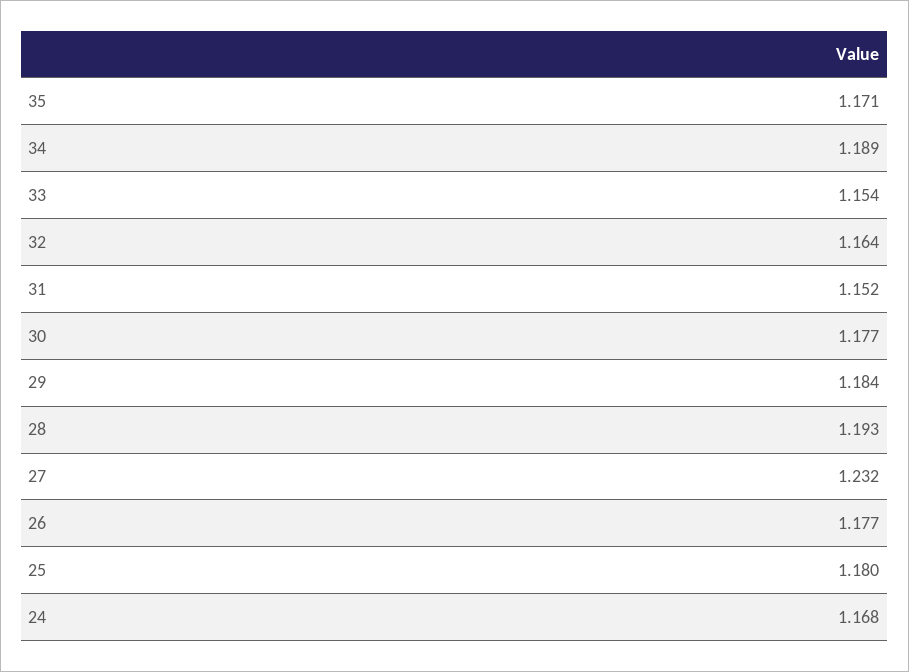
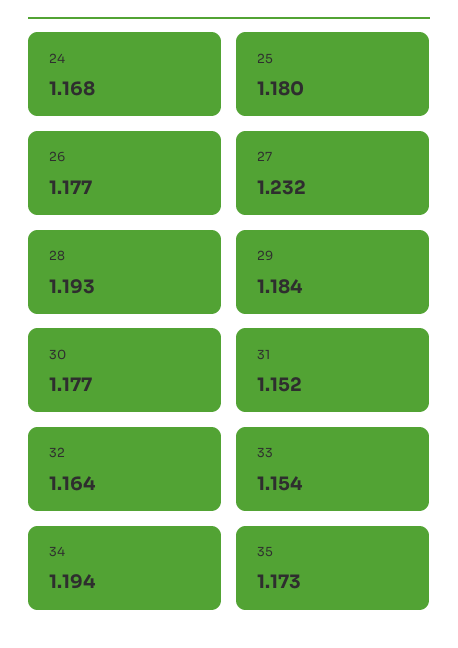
35: 1.171 -> 1.173
34: 1.189 -> 1.194

